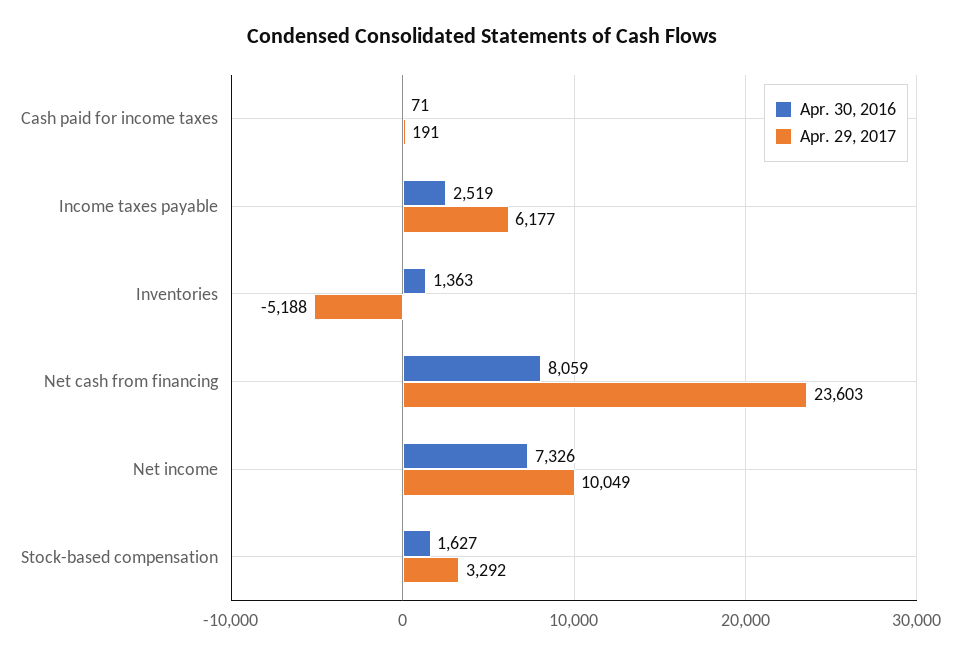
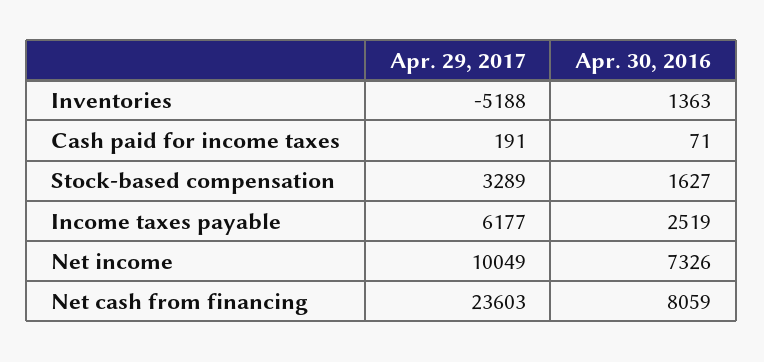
Apr. 29, 2017, Stock-based compensation: 3292 -> 3289

